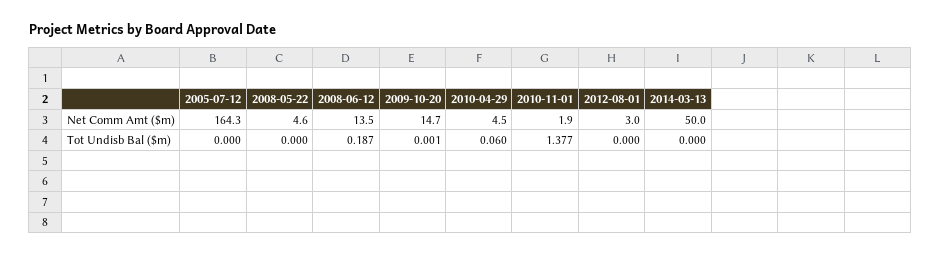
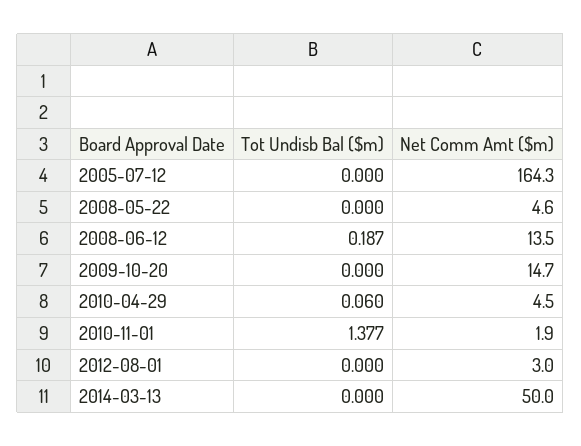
2009-10-20, Tot Undisb Bal ($m): 0.001 -> 0

